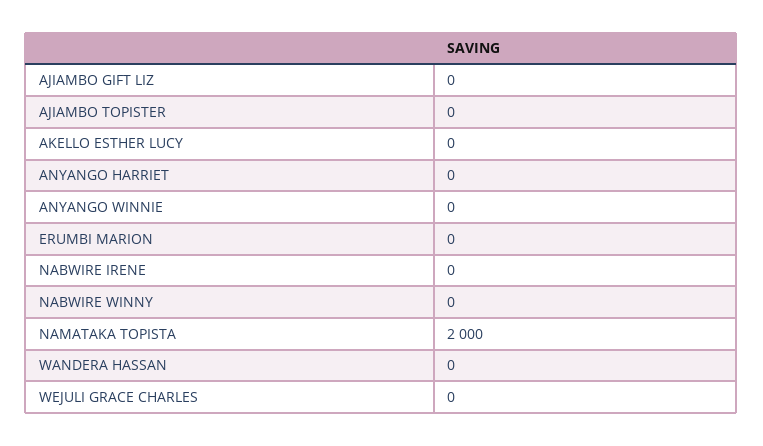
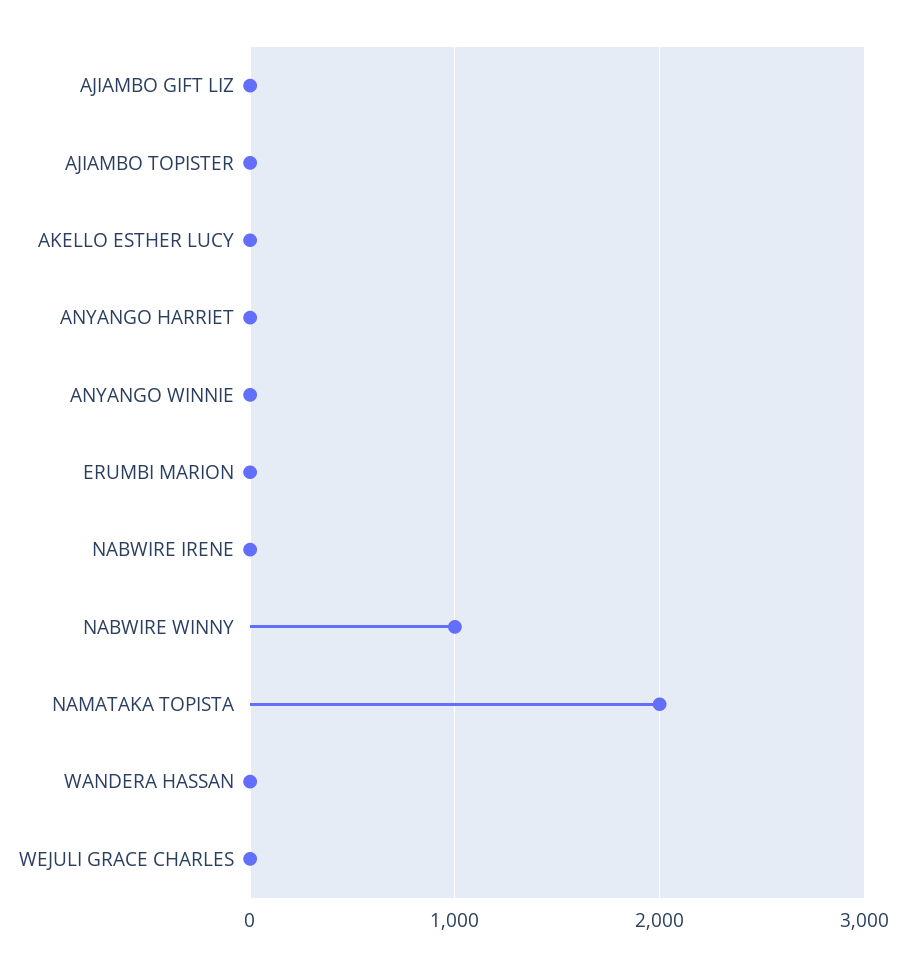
NABWIRE WINNY: 0 -> 1000

